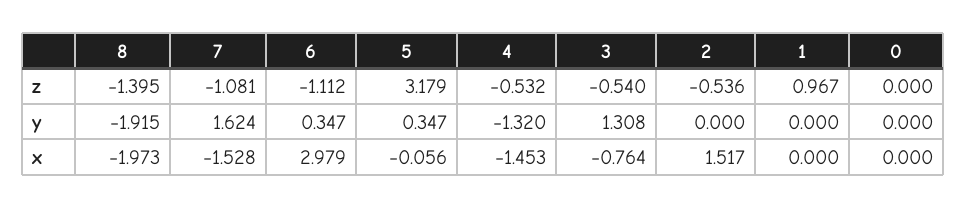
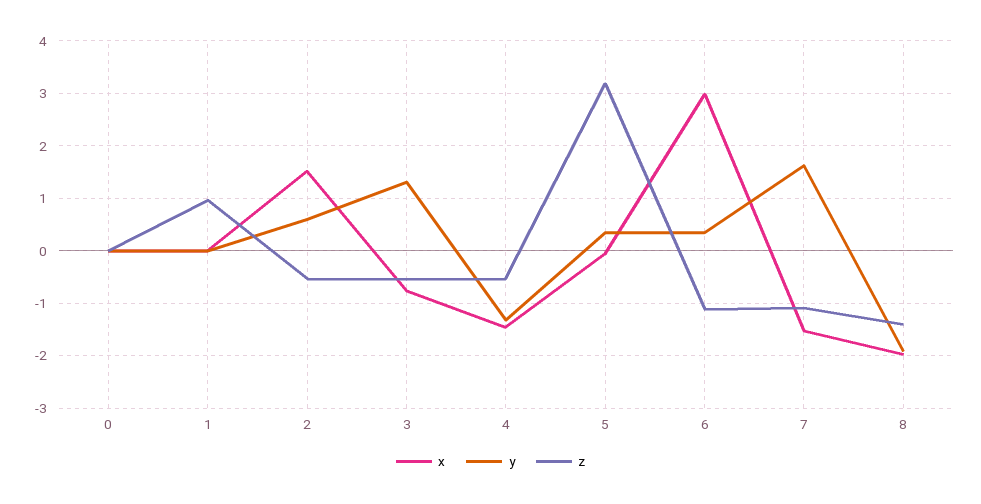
y, 2: 0 -> 0.6

